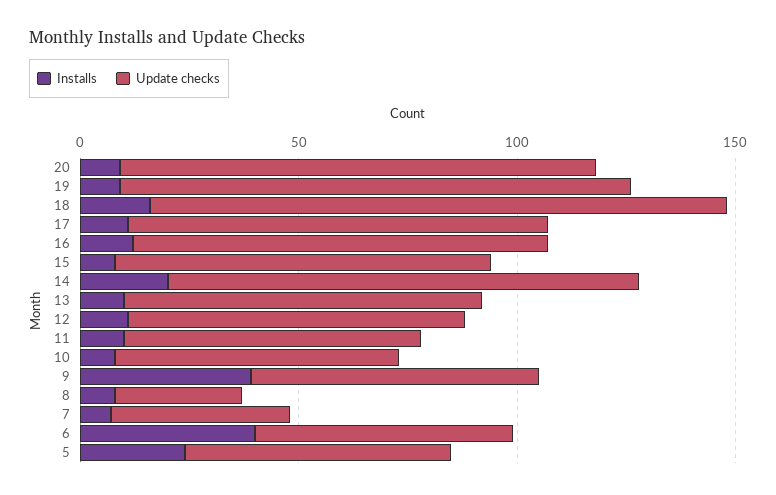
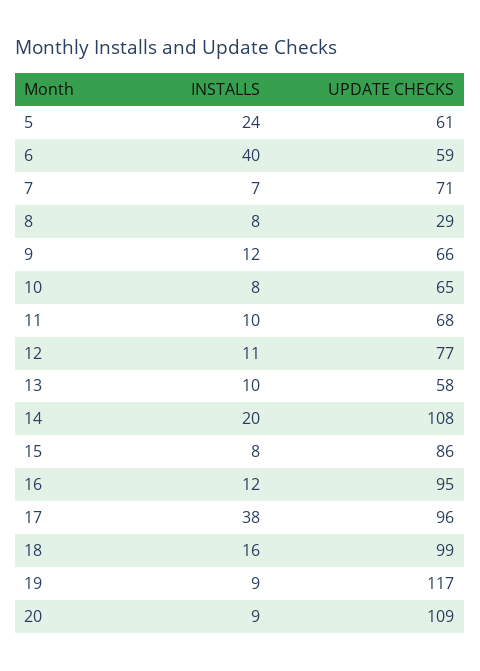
Update checks, 18: 130 -> 99
Installs, 17: 10 -> 38
Update checks, 13: 80 -> 58
Installs, 9: 40 -> 12
Update checks, 7: 40 -> 71

